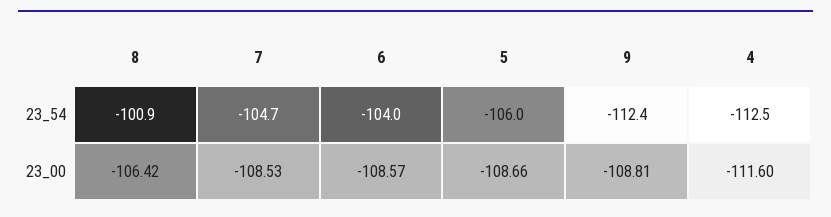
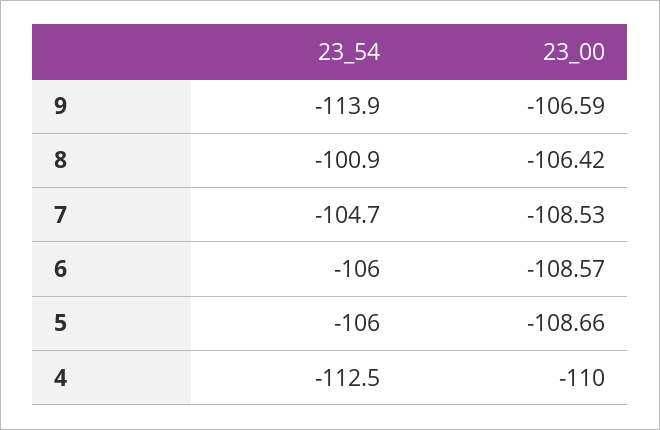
6, 23_54: -104 -> -106
9, 23_54: -112.4 -> -113.9
9, 23_00: -108.81 -> -106.59
4, 23_00: -111.6 -> -110

